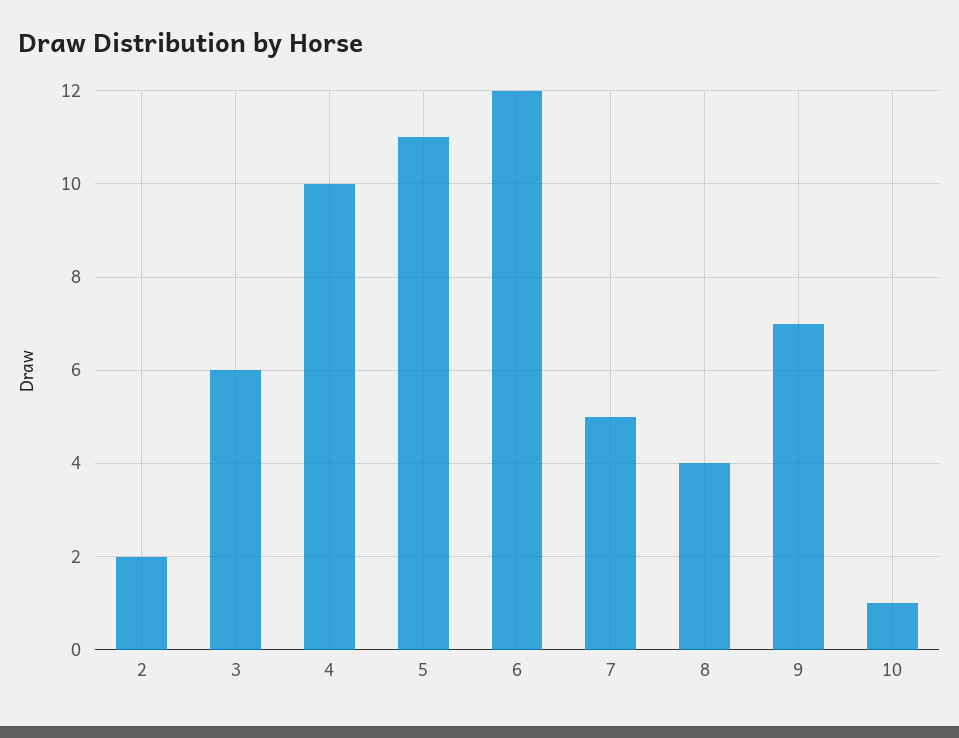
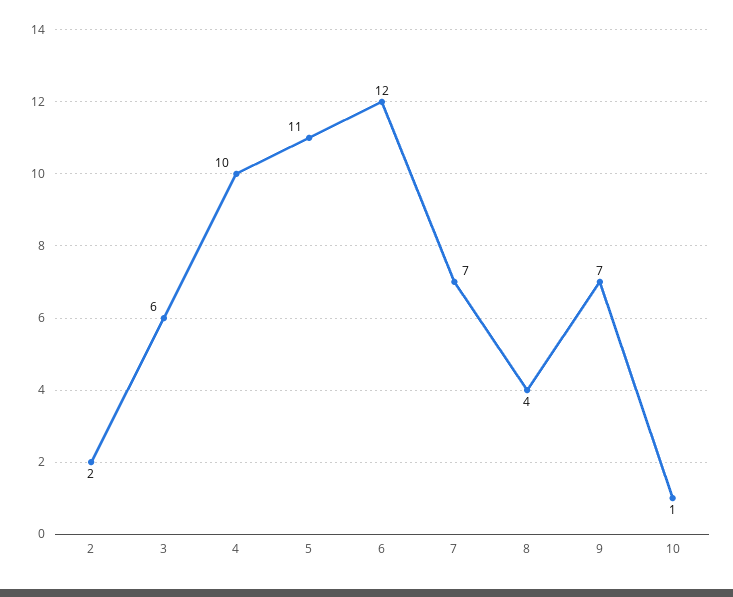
7: 5 -> 7

